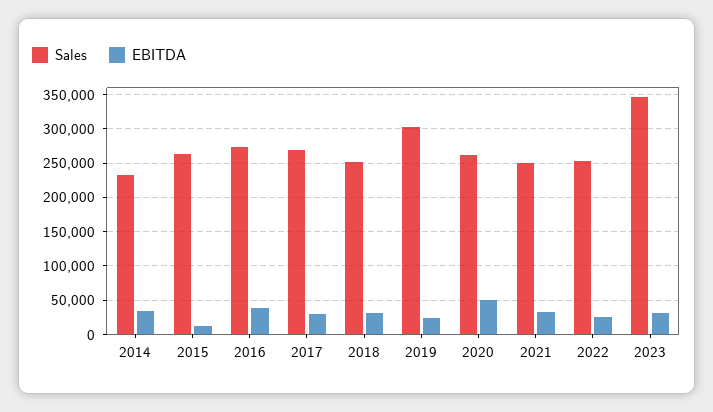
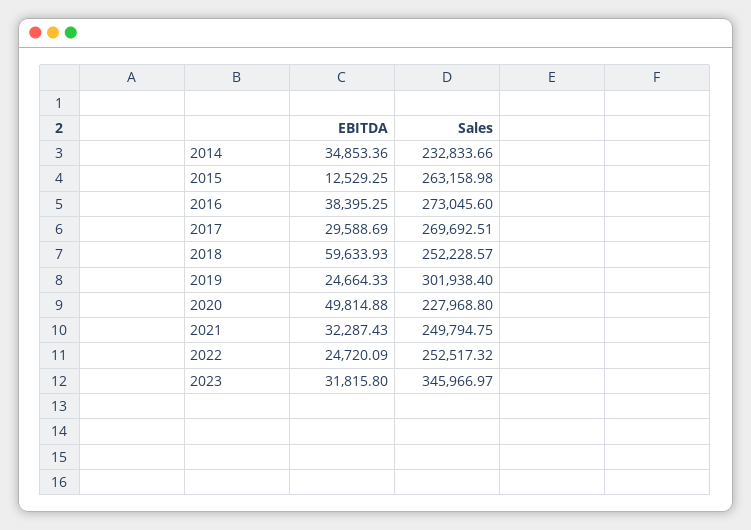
EBITDA, 2018: 30000 -> 59633.93
Sales, 2020: 260000 -> 227968.8

